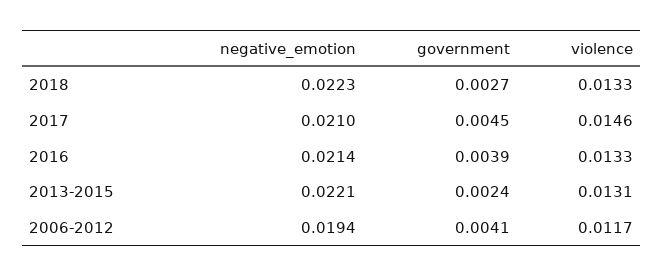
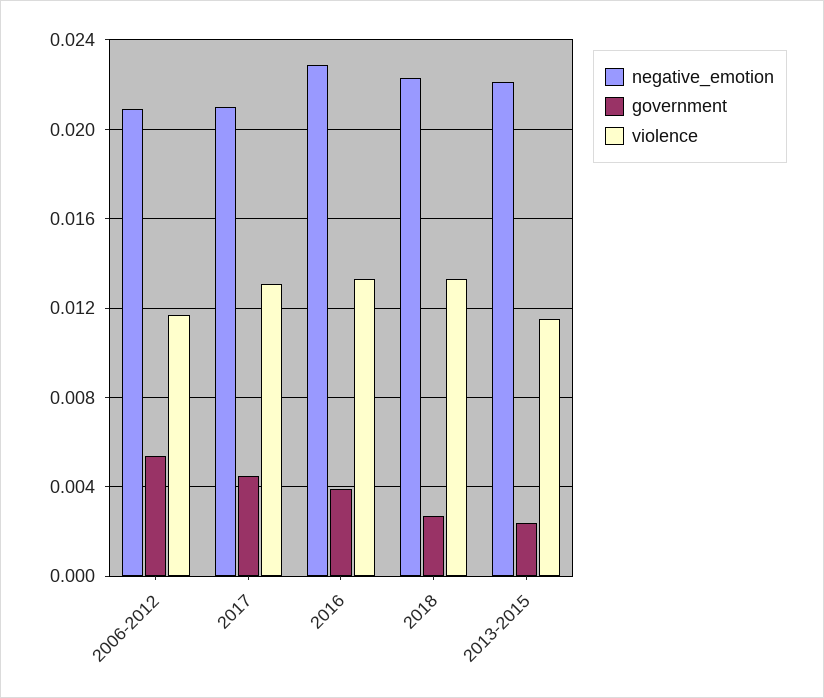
violence, 2017: 0.0146 -> 0.013
negative_emotion, 2016: 0.0214 -> 0.023
violence, 2013-2015: 0.0131 -> 0.0115
negative_emotion, 2006-2012: 0.0194 -> 0.021
government, 2006-2012: 0.0041 -> 0.0055

